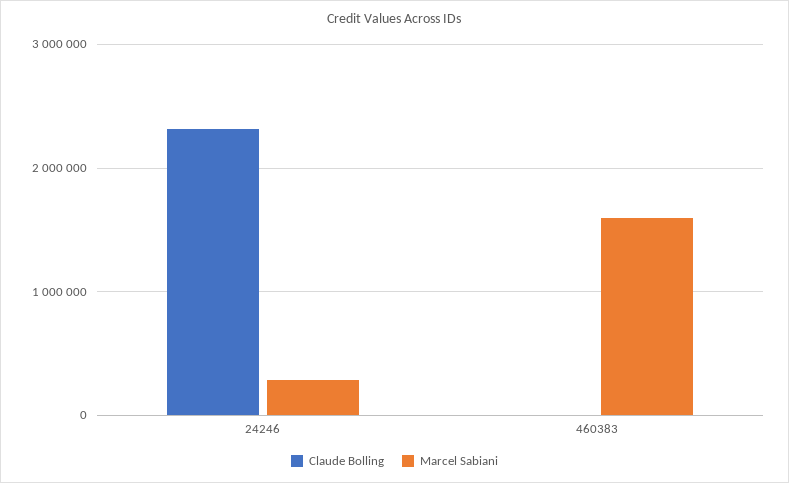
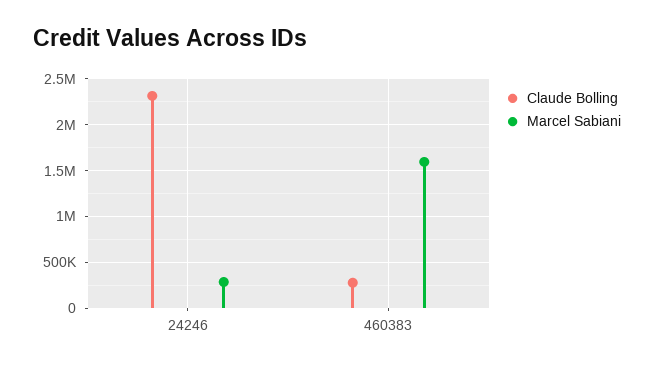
Claude Bolling, 460383: 0 -> 300000

